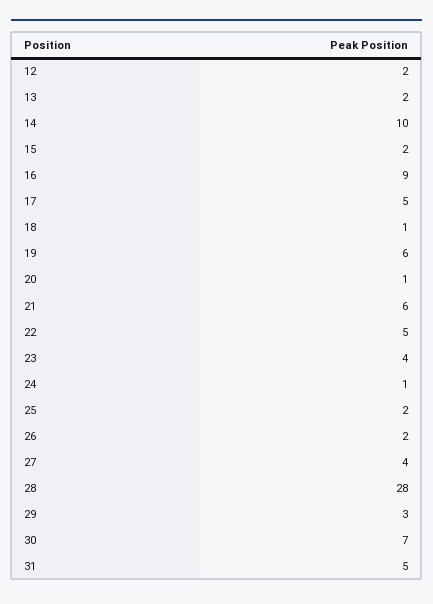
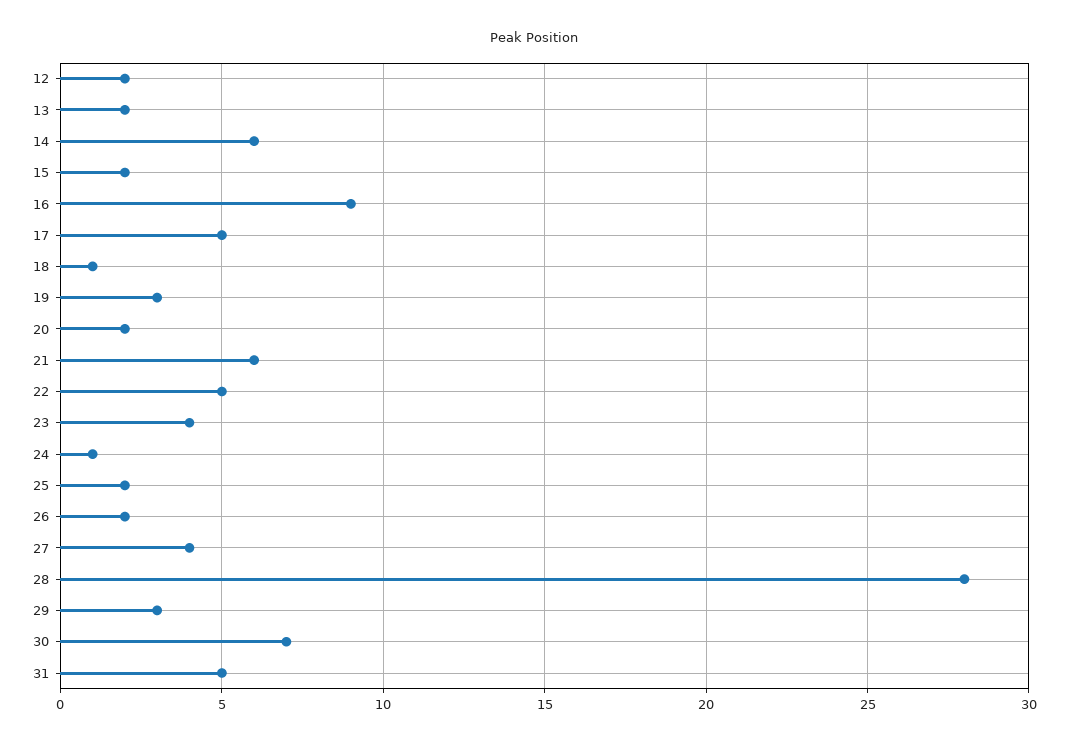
14: 10 -> 6
19: 6 -> 3
20: 1 -> 2

